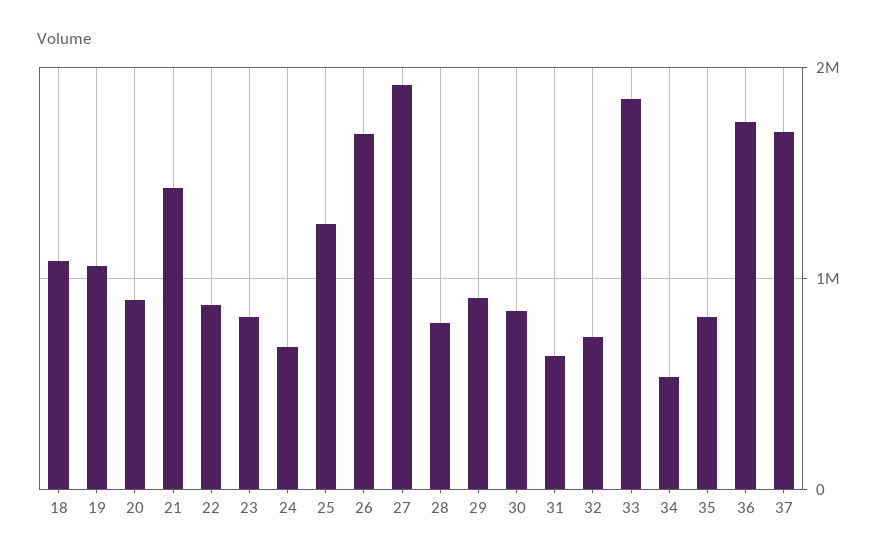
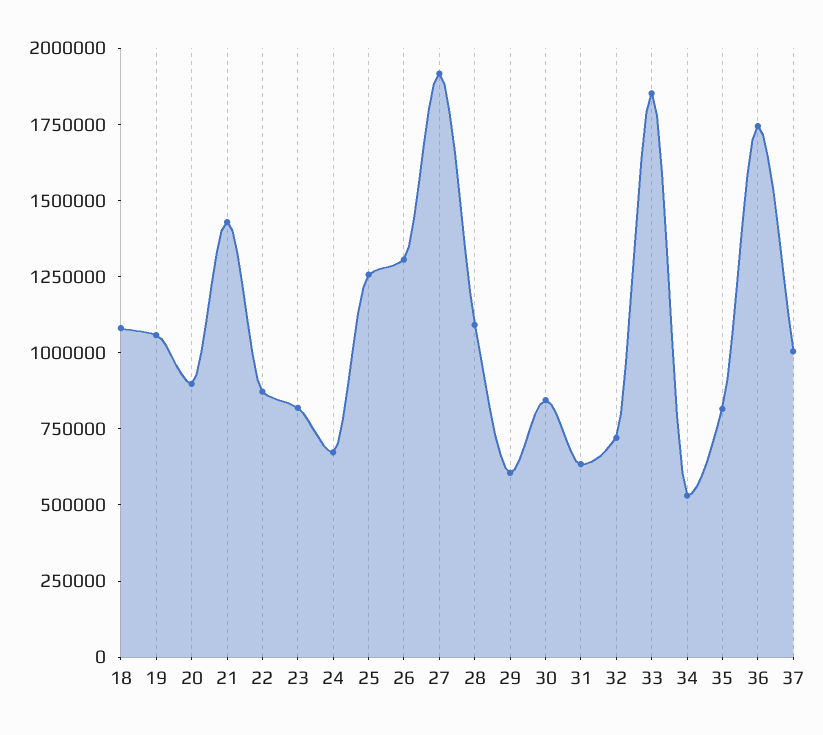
26: 1700000 -> 1300000
28: 800000 -> 1100000
29: 900000 -> 600000
37: 1700000 -> 1000000

